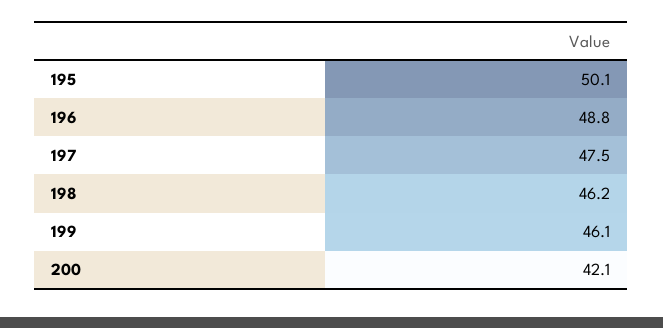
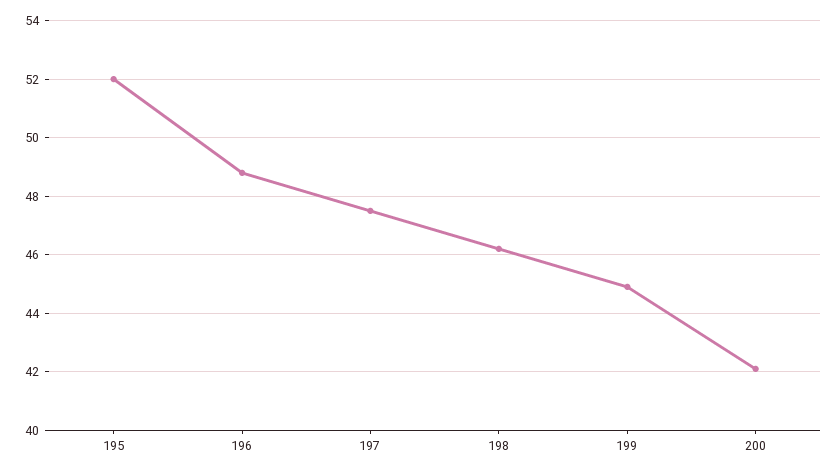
195: 50.1 -> 52
199: 46.1 -> 45

